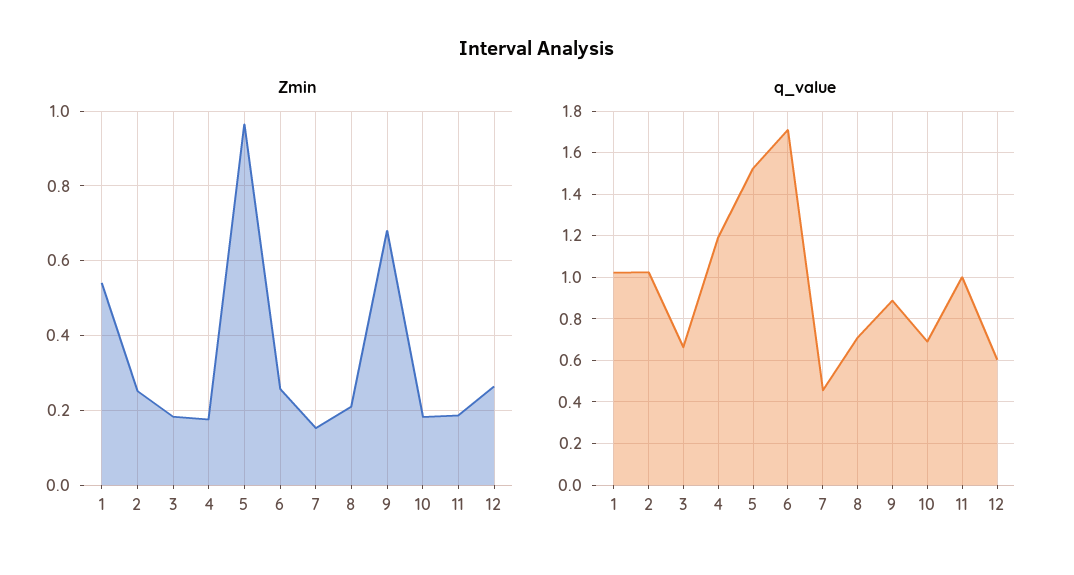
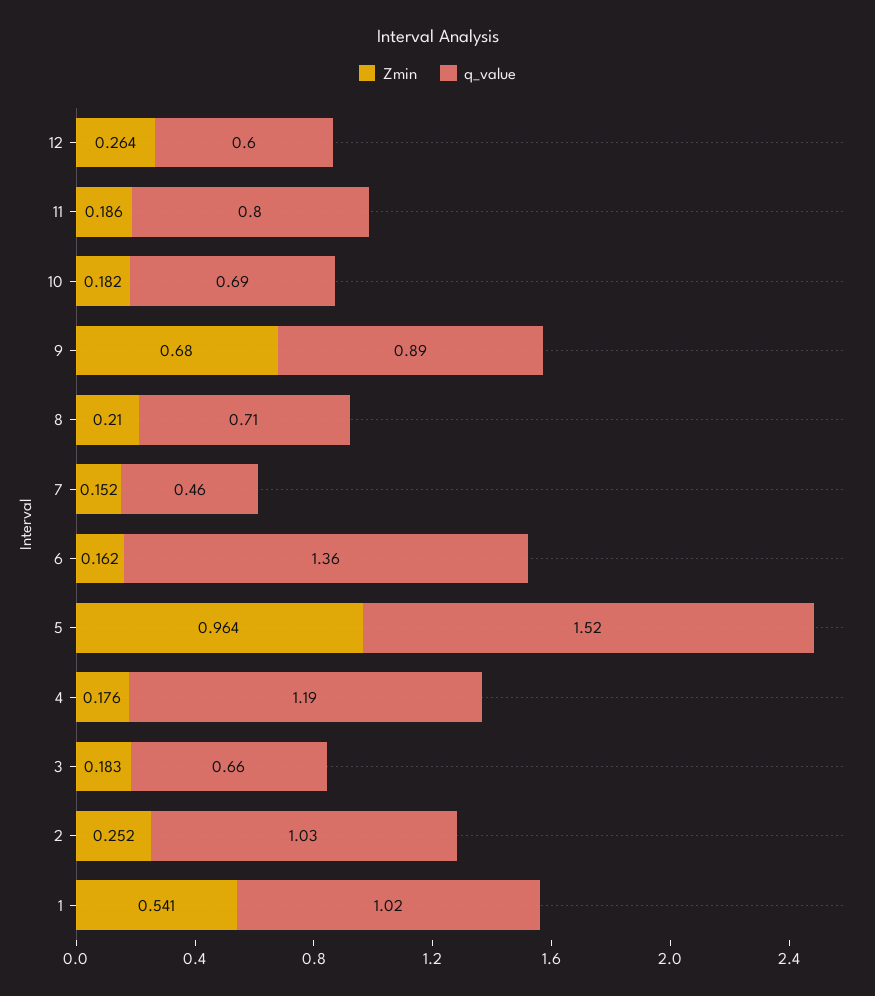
Zmin, 6: 0.26 -> 0.162
q_value, 6: 1.7 -> 1.36
q_value, 11: 1 -> 0.8

